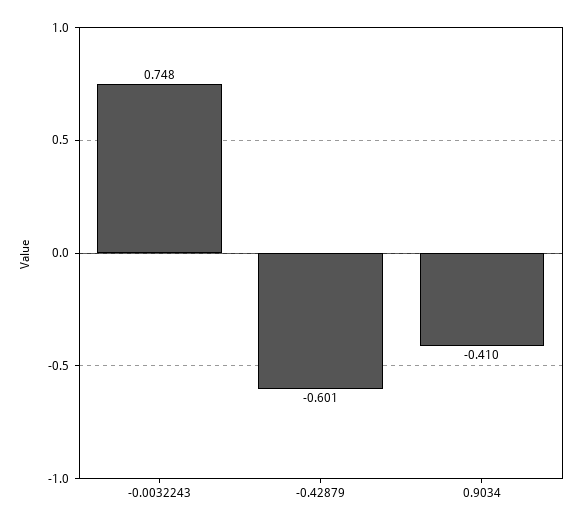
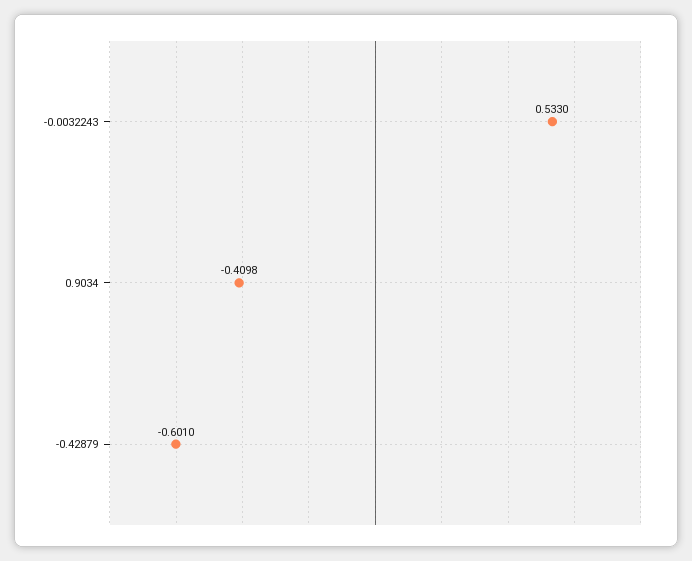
-0.0032243: 0.748 -> 0.533

